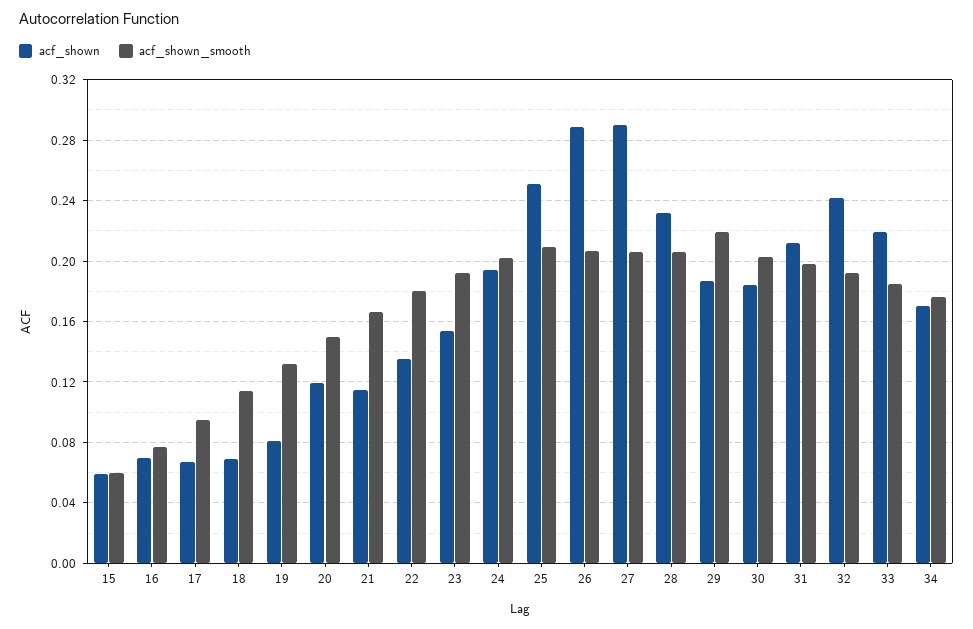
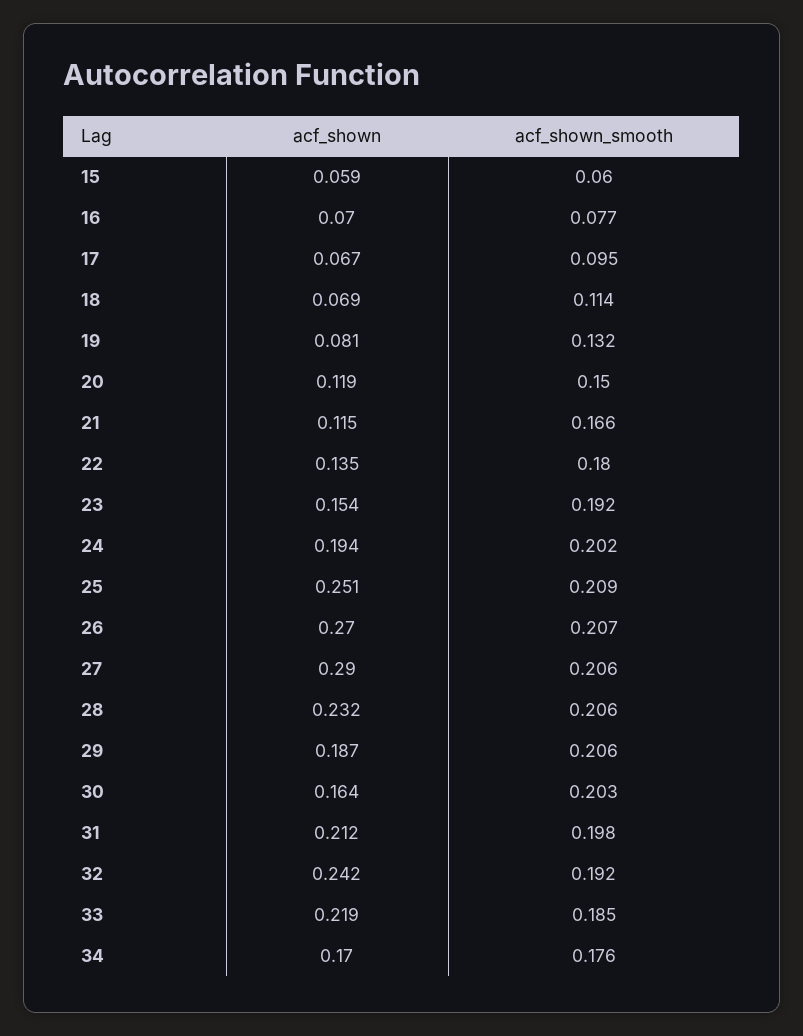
acf_shown, 26: 0.29 -> 0.27
acf_shown_smooth, 29: 0.22 -> 0.206
acf_shown, 30: 0.185 -> 0.164

